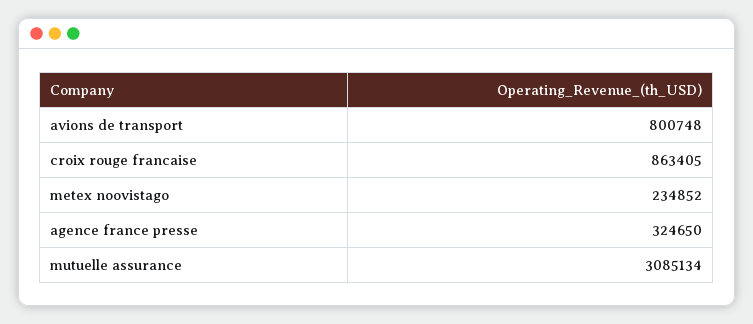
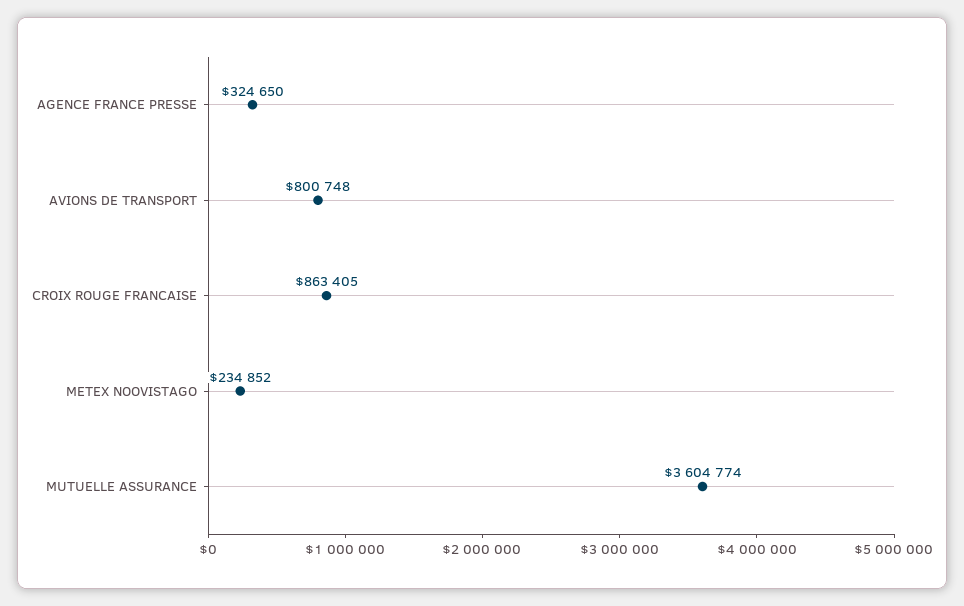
mutuelle assurance: 3085134 -> 3604774

